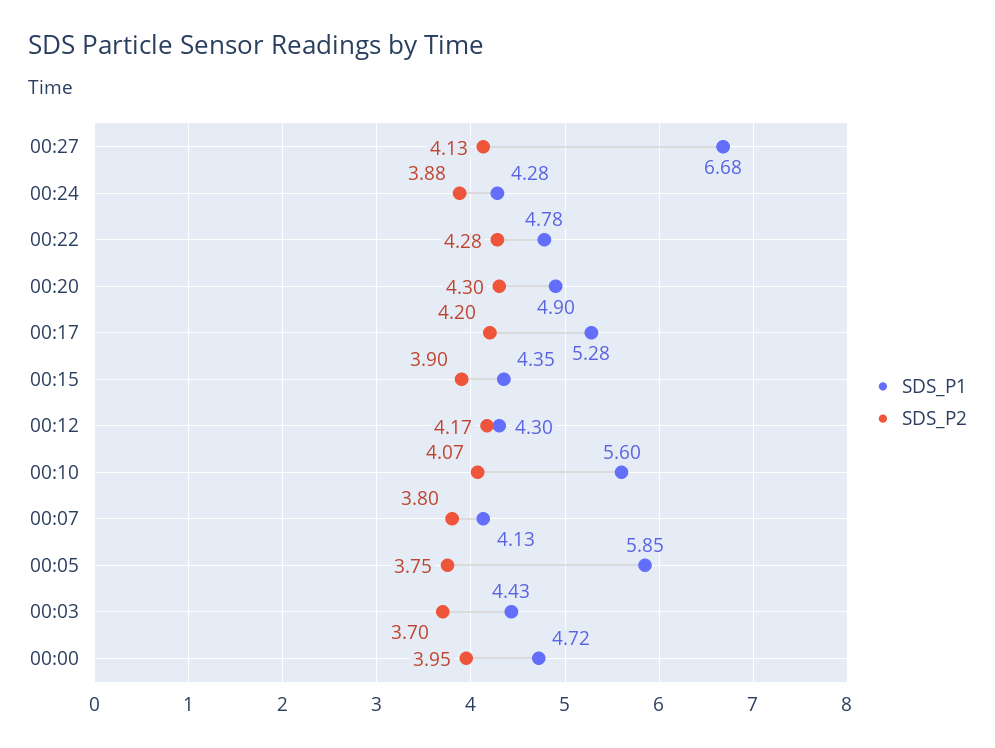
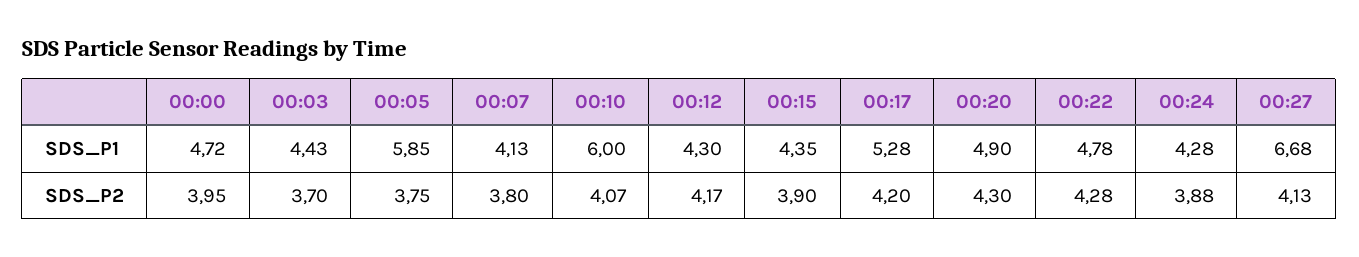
SDS_P1, 00:10: 5.6 -> 6

